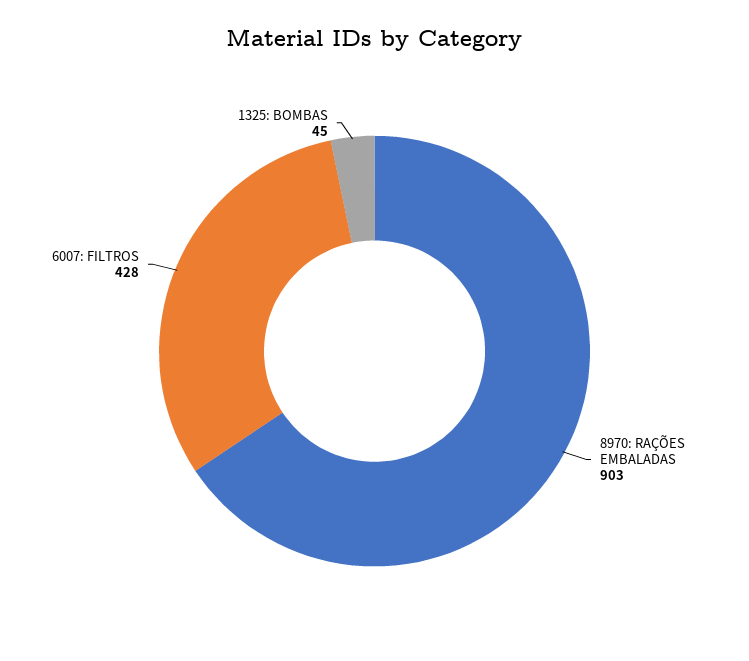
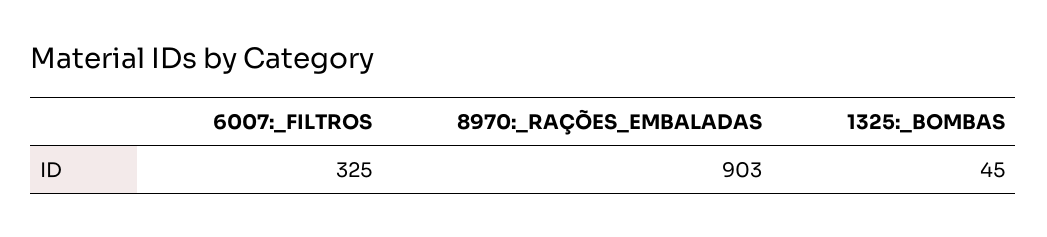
6007: FILTROS: 428 -> 325

